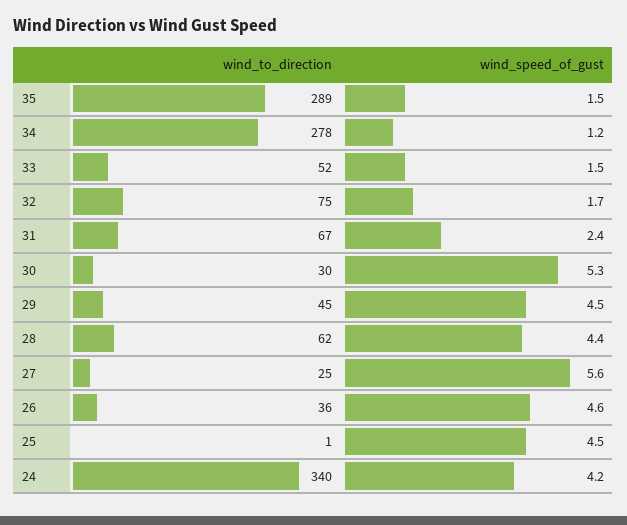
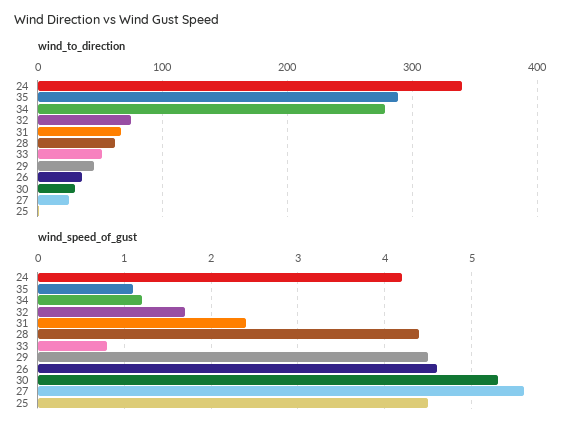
wind_speed_of_gust, 35: 1.5 -> 1.1
wind_speed_of_gust, 33: 1.5 -> 0.8

